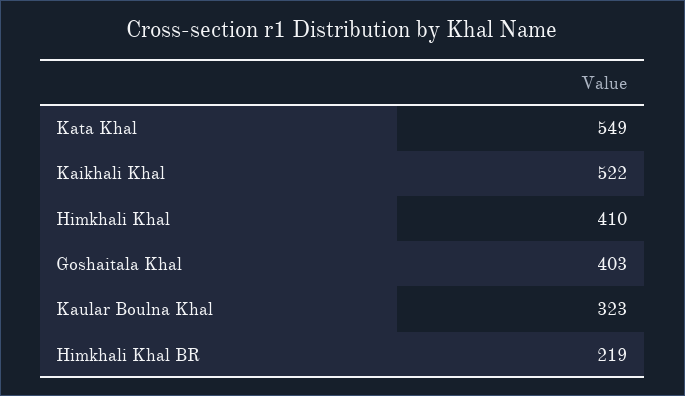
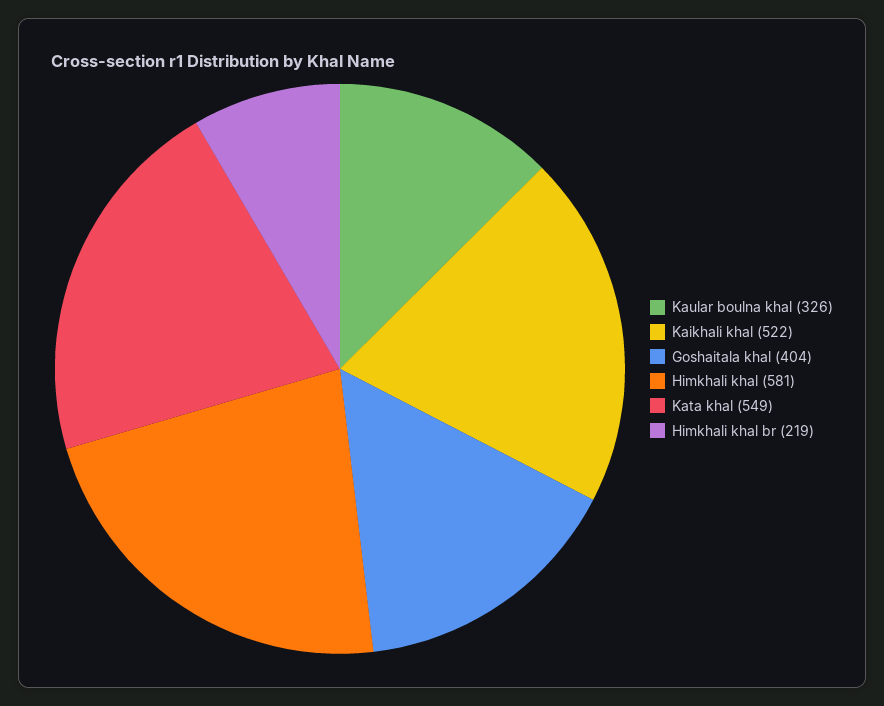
Himkhali Khal: 410 -> 581
Goshaitala Khal: 403 -> 404
Kaular Boulna Khal: 323 -> 326

